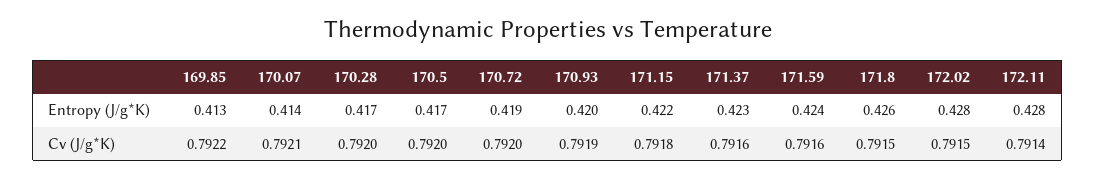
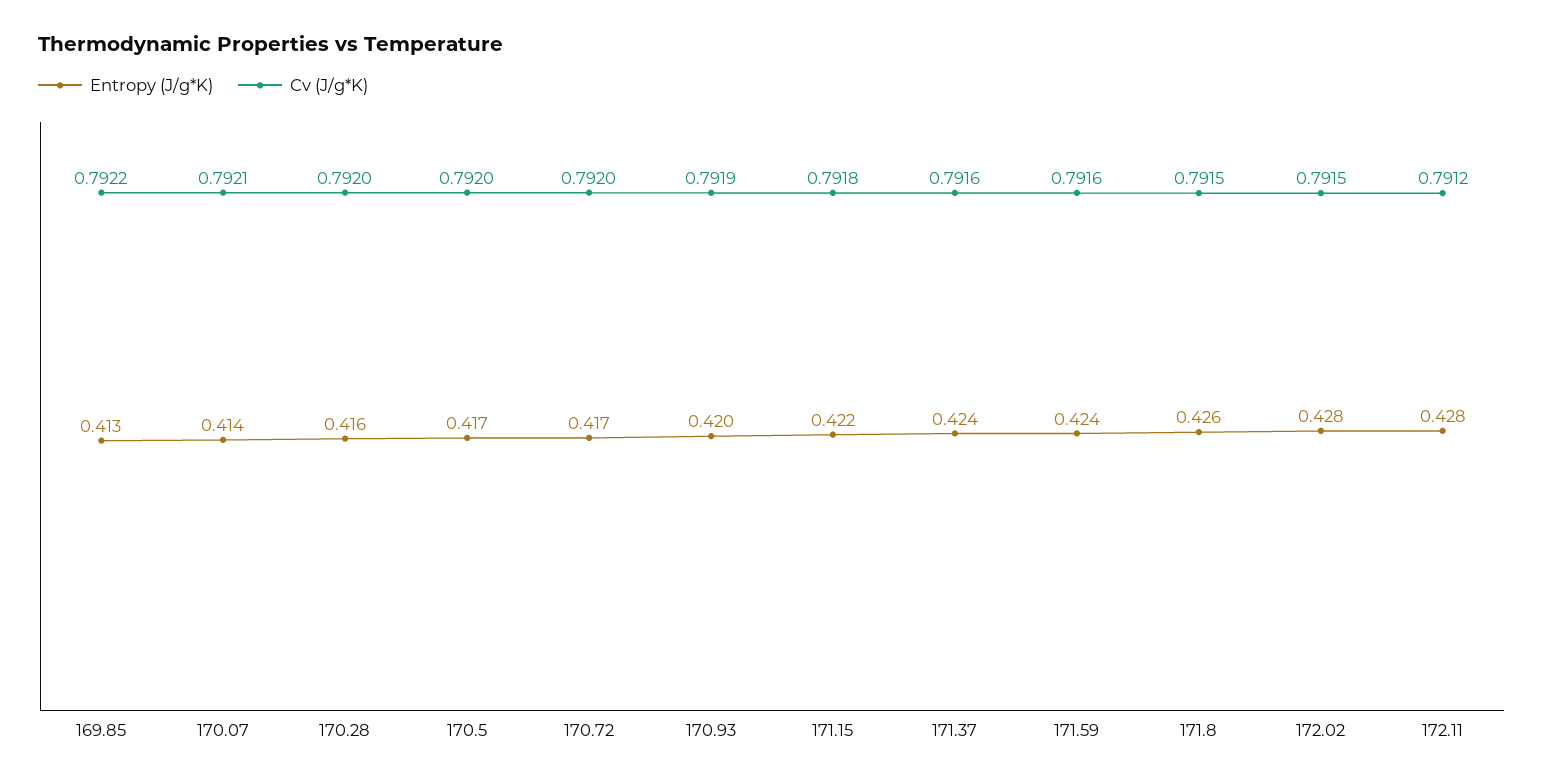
Entropy (J/g*K), 170.28: 0.417 -> 0.416
Entropy (J/g*K), 170.72: 0.419 -> 0.417
Entropy (J/g*K), 171.37: 0.423 -> 0.424
Cv (J/g*K), 172.11: 0.7914 -> 0.7912

